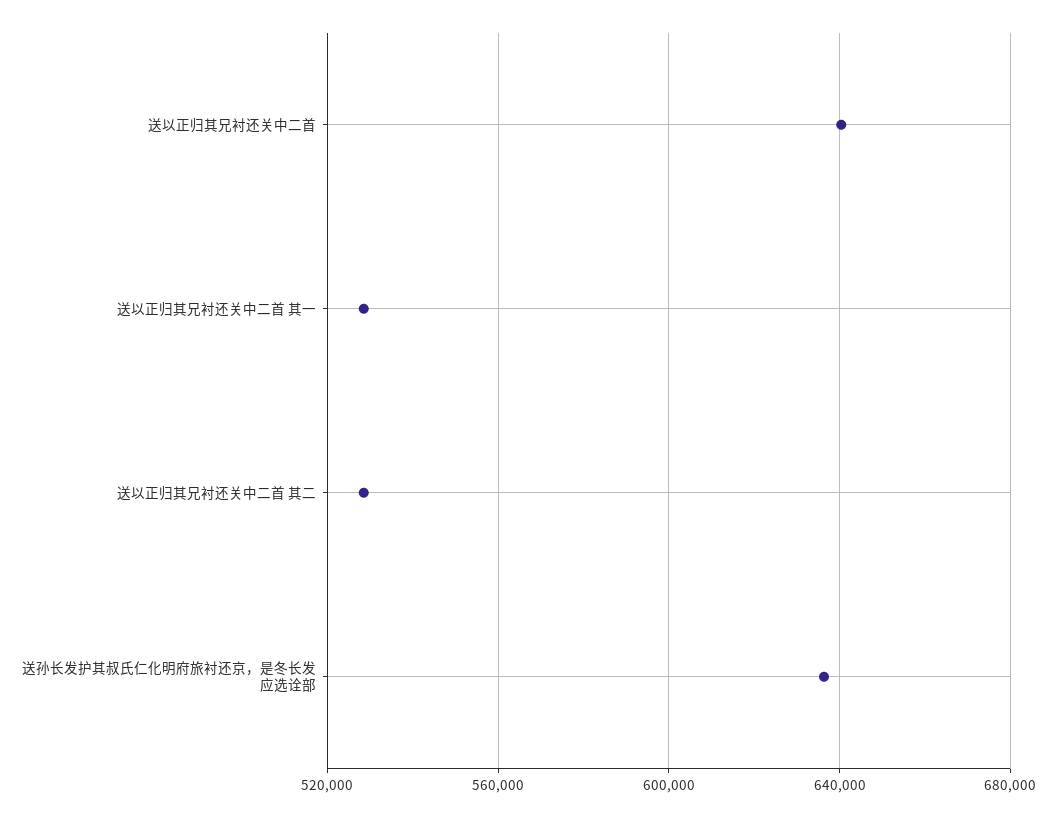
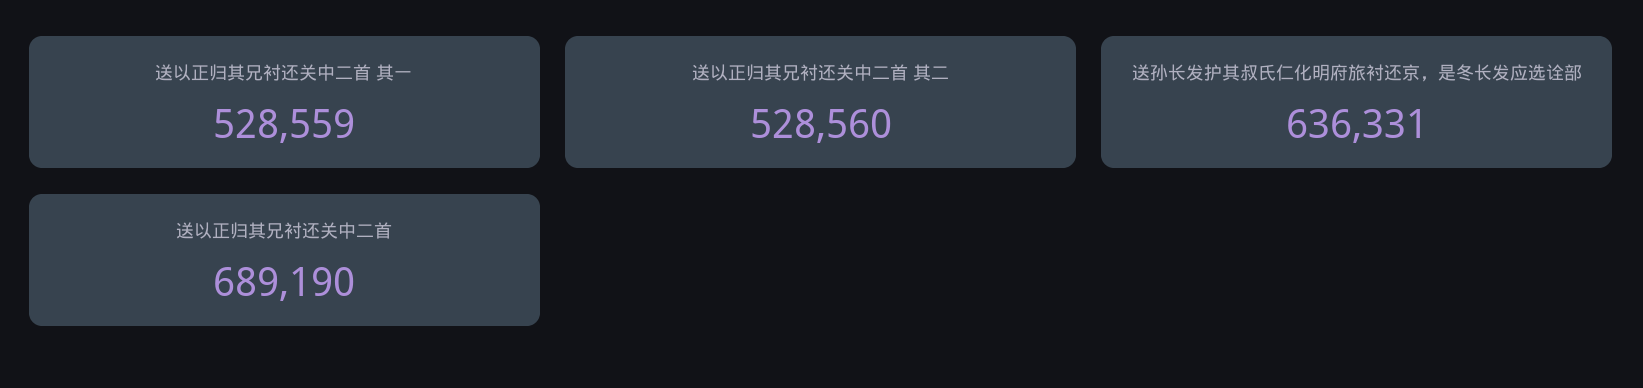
送以正归其兄衬还关中二首: 640000 -> 689190

